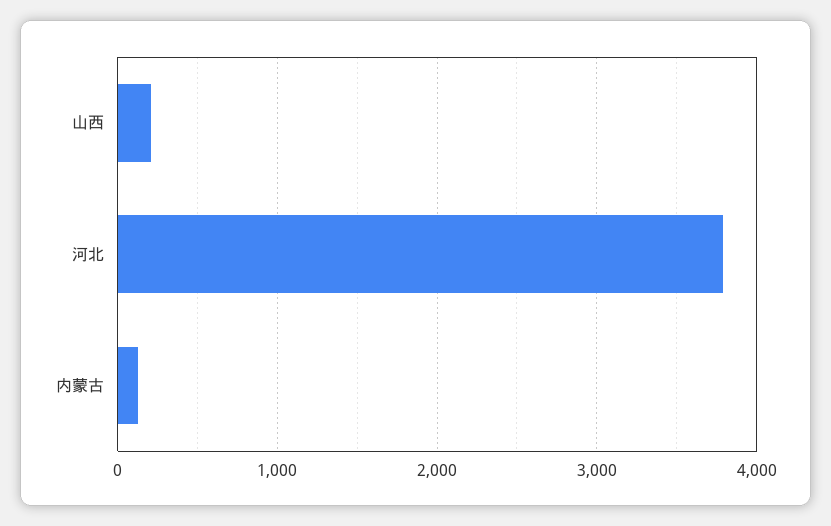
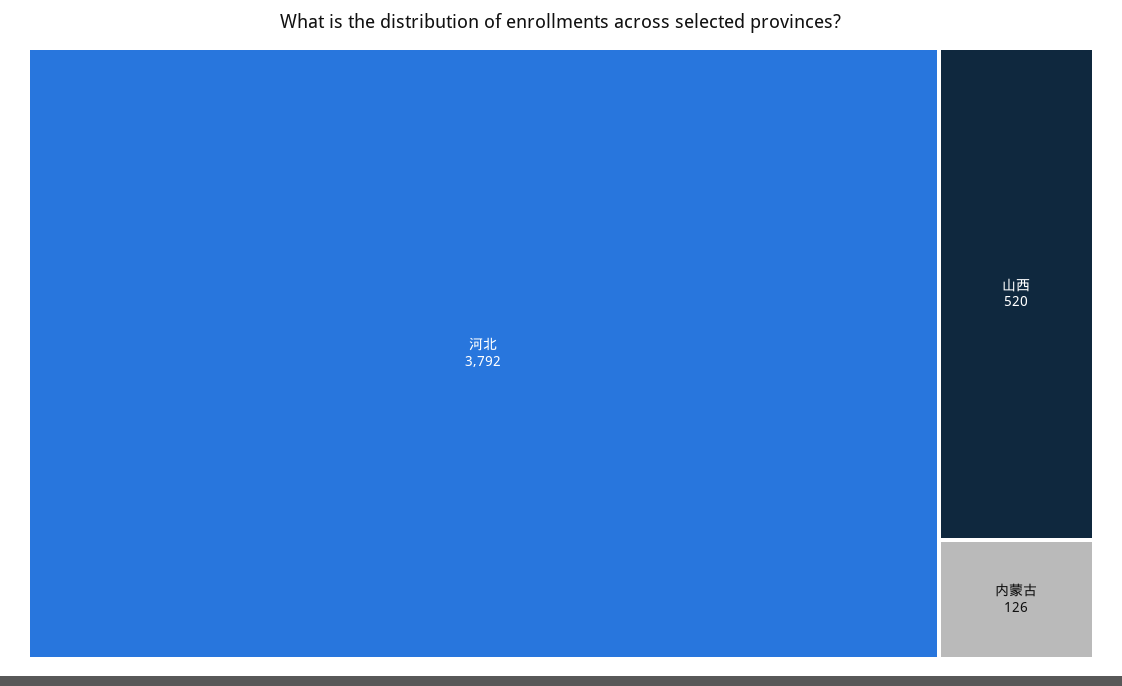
山西: 200 -> 520

